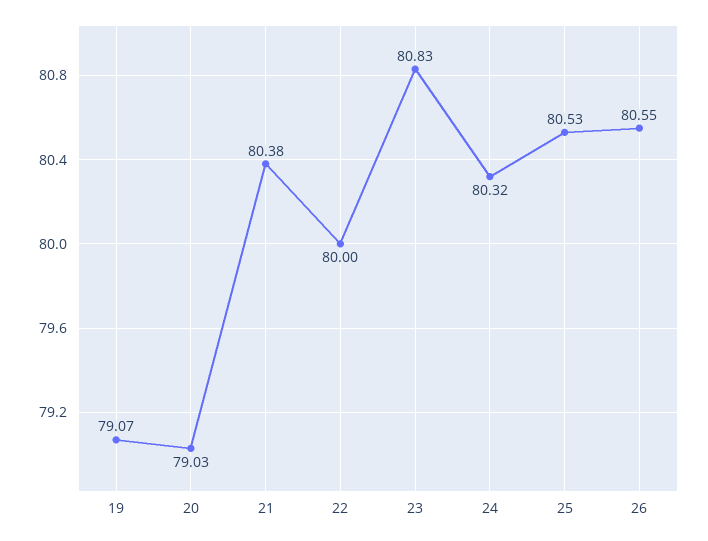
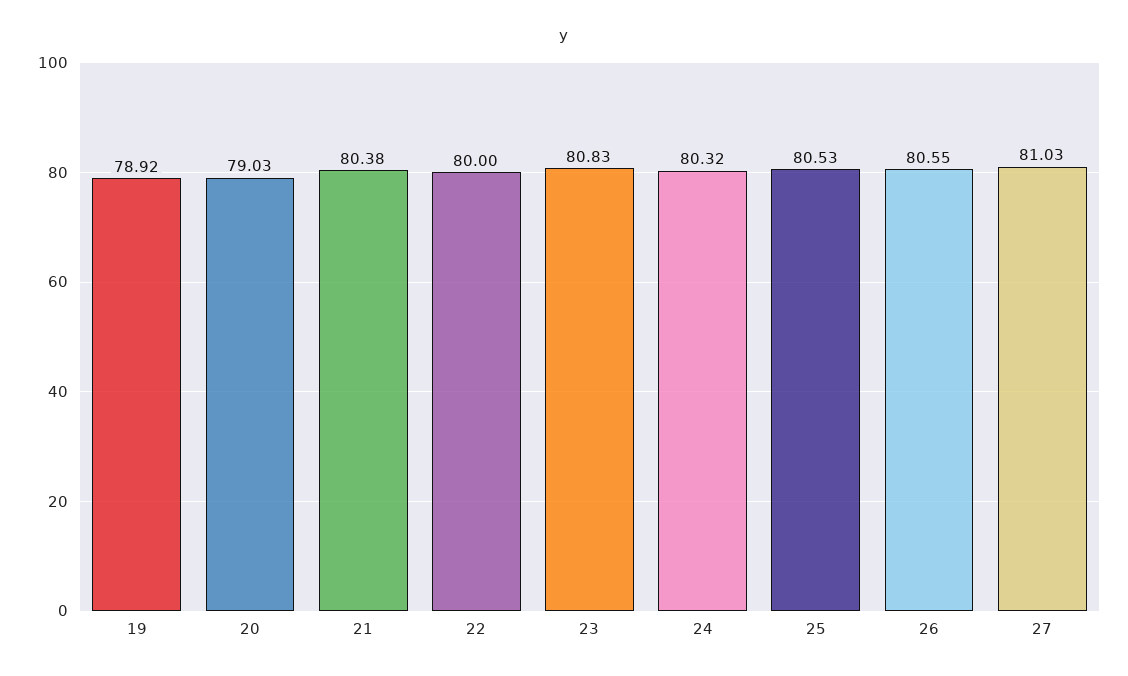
19: 79.07 -> 78.92
27: none -> 81.03

